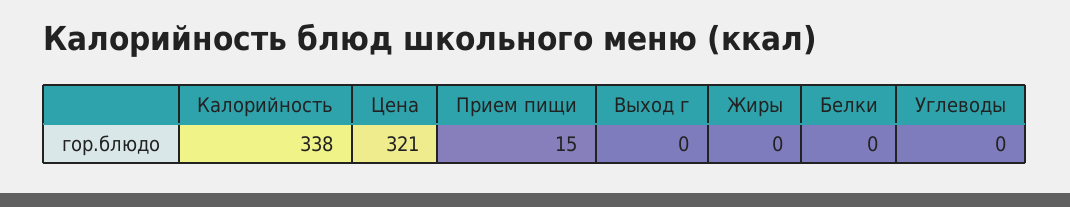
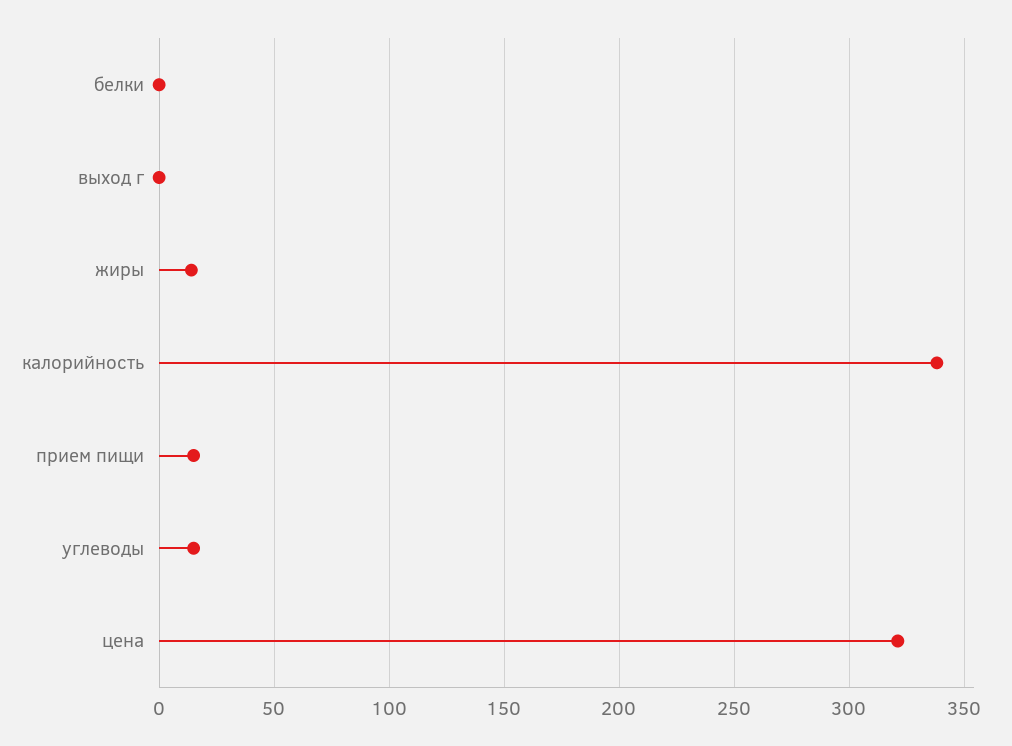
Жиры: 0 -> 15
Углеводы: 0 -> 15

